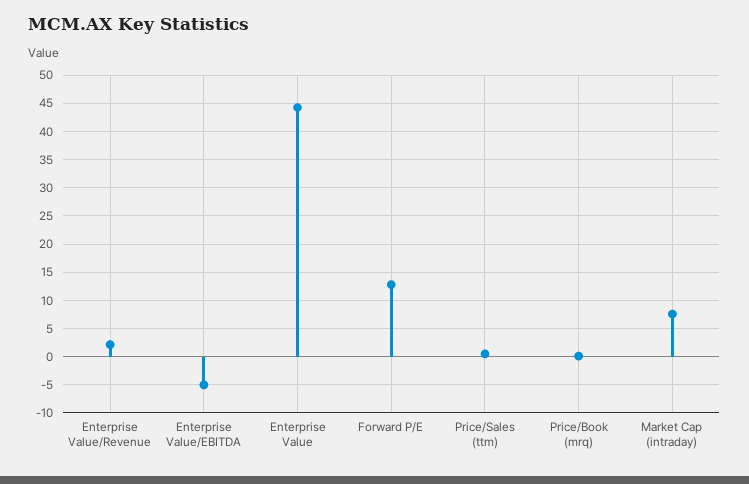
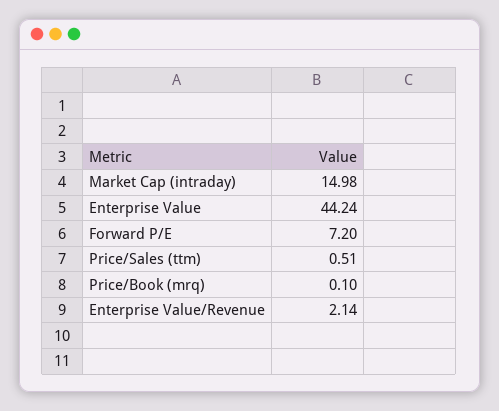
Enterprise Value/EBITDA: -5 -> none
Forward P/E: 12.5 -> 7.2
Market Cap (intraday): 7.5 -> 14.98

